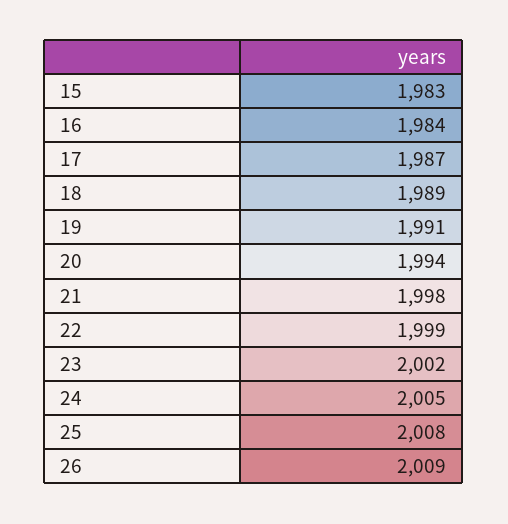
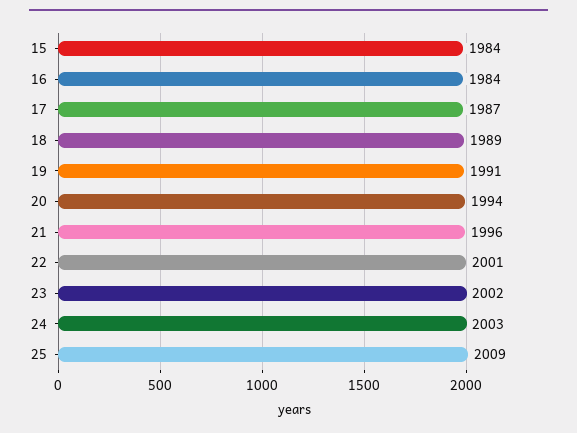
15: 1983 -> 1984
21: 1998 -> 1996
22: 1999 -> 2001
24: 2005 -> 2003
25: 2008 -> 2009
26: 2009 -> none

